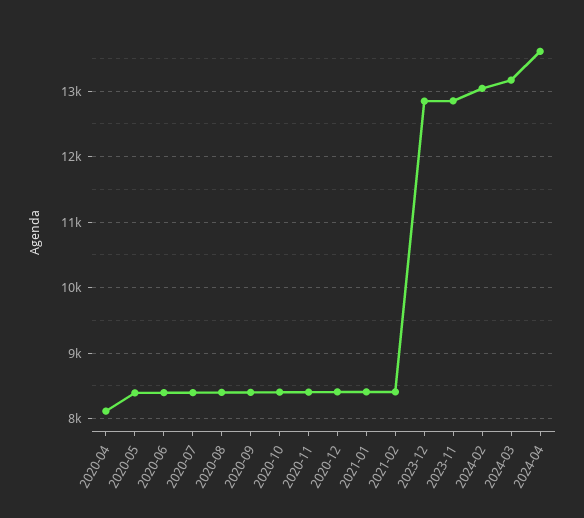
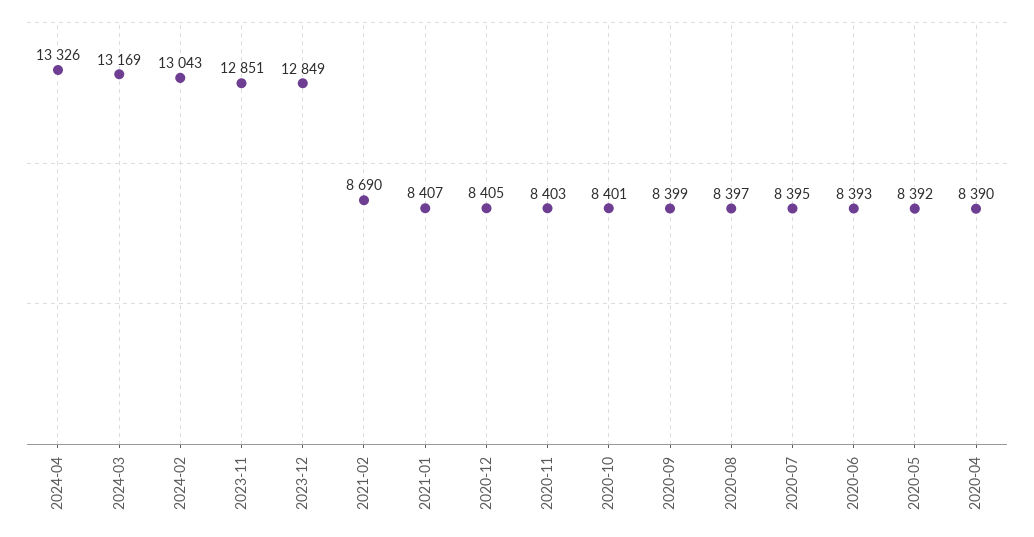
2020-04: 8100 -> 8390
2021-02: 8400 -> 8690
2024-04: 13600 -> 13326

